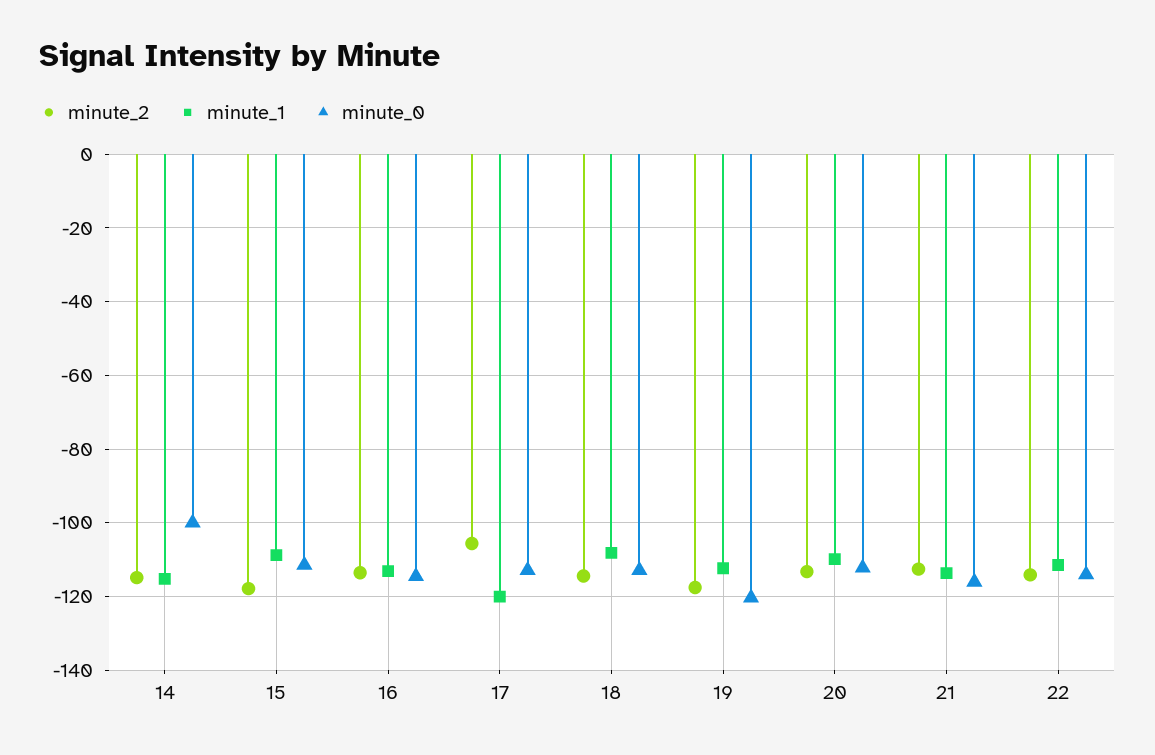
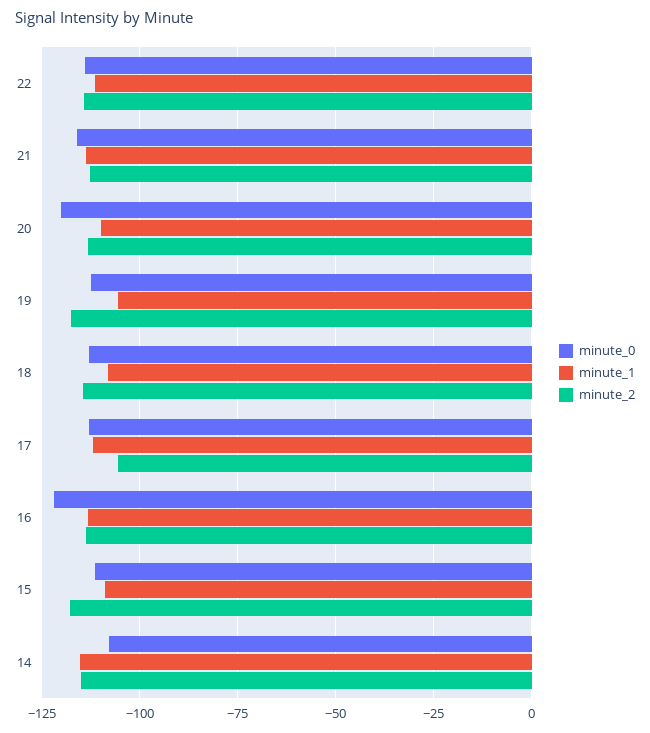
minute_0, 14: -100 -> -107.5
minute_0, 16: -114 -> -122.5
minute_1, 17: -120 -> -112.5
minute_1, 19: -112 -> -105
minute_0, 19: -120 -> -112.5
minute_0, 20: -112 -> -120

